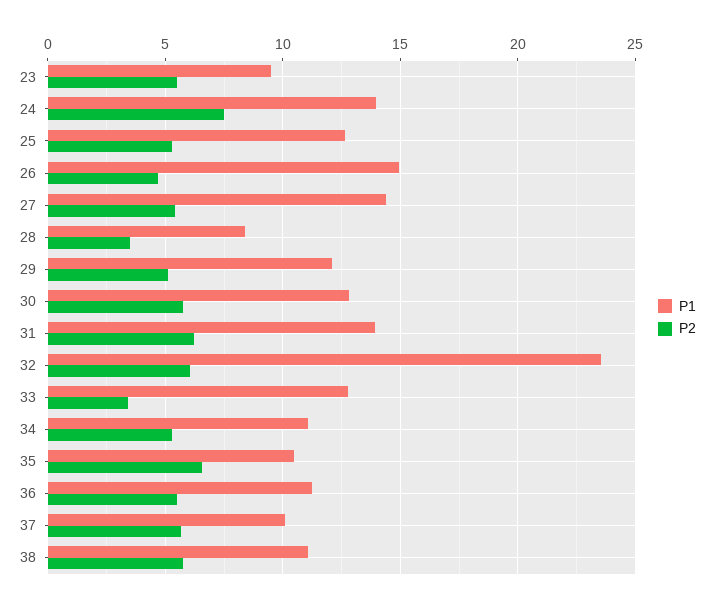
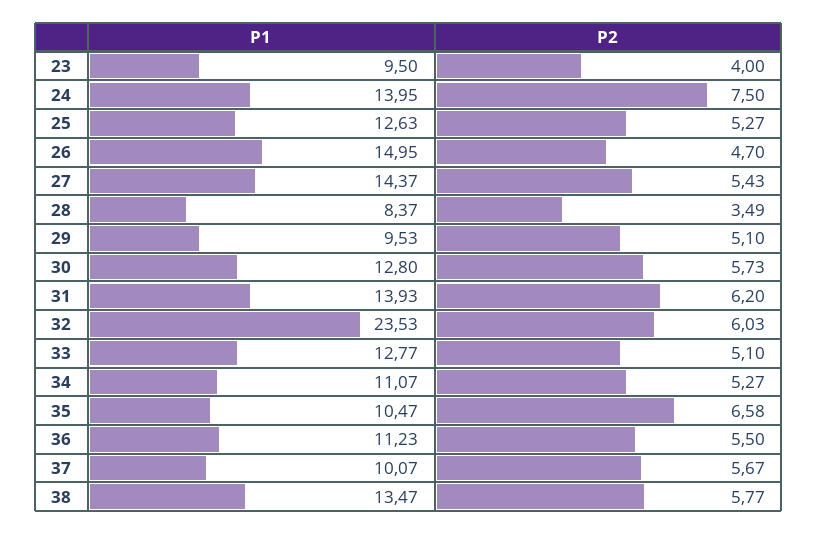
P2, 23: 5.5 -> 4
P1, 29: 12 -> 9.53
P2, 33: 3.5 -> 5.1
P1, 38: 11 -> 13.47

